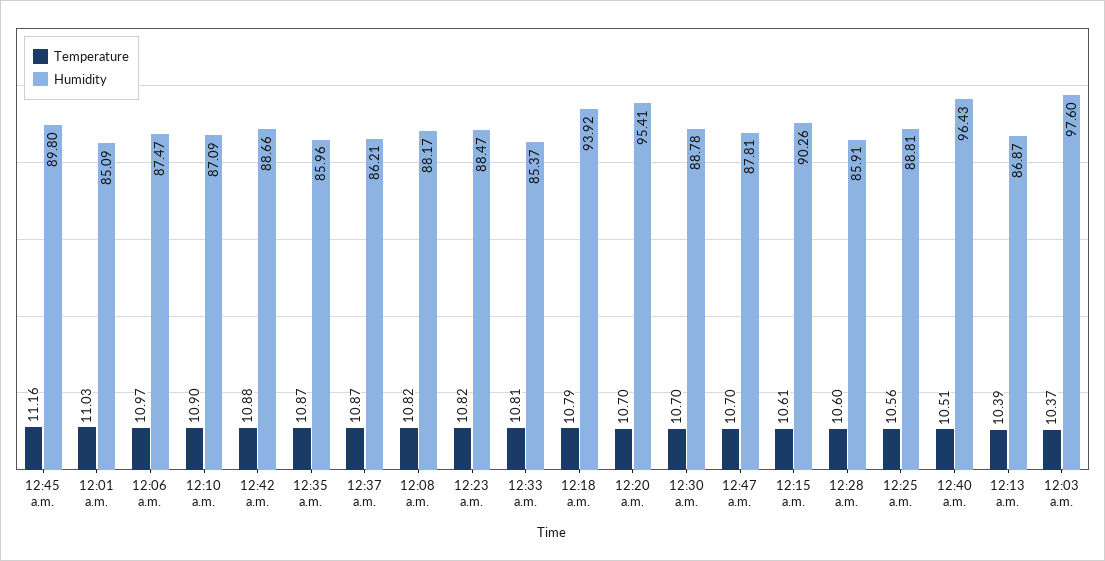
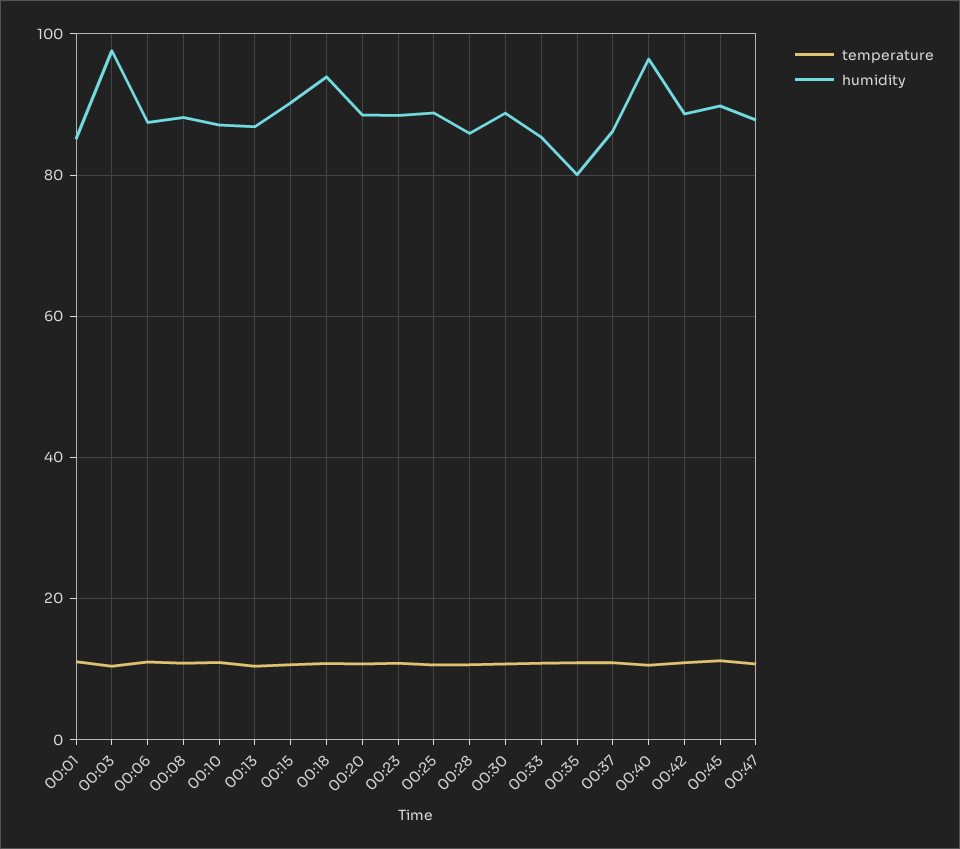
Humidity, 12:35 a.m.: 85.96 -> 80
Humidity, 12:20 a.m.: 95.41 -> 88

